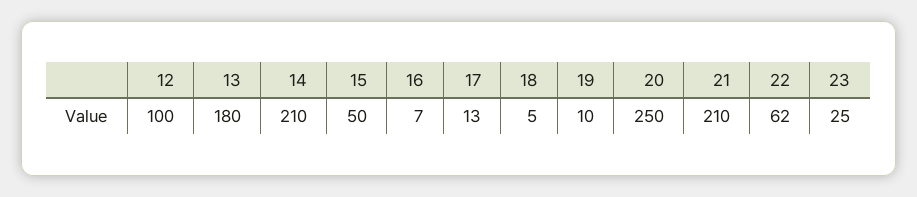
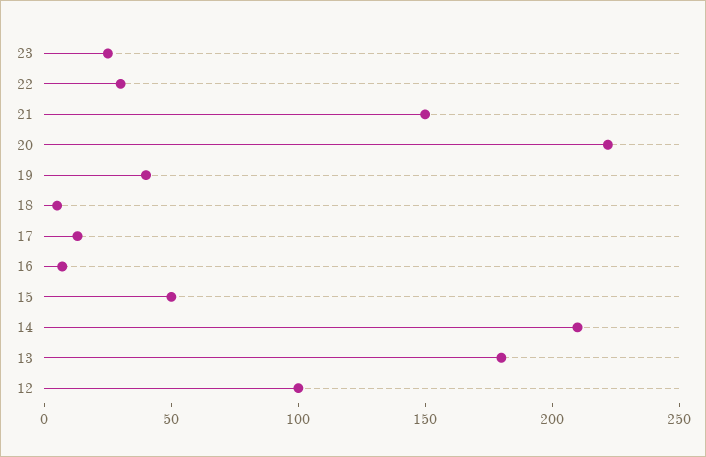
19: 10 -> 40
20: 250 -> 220
21: 210 -> 150
22: 62 -> 30

